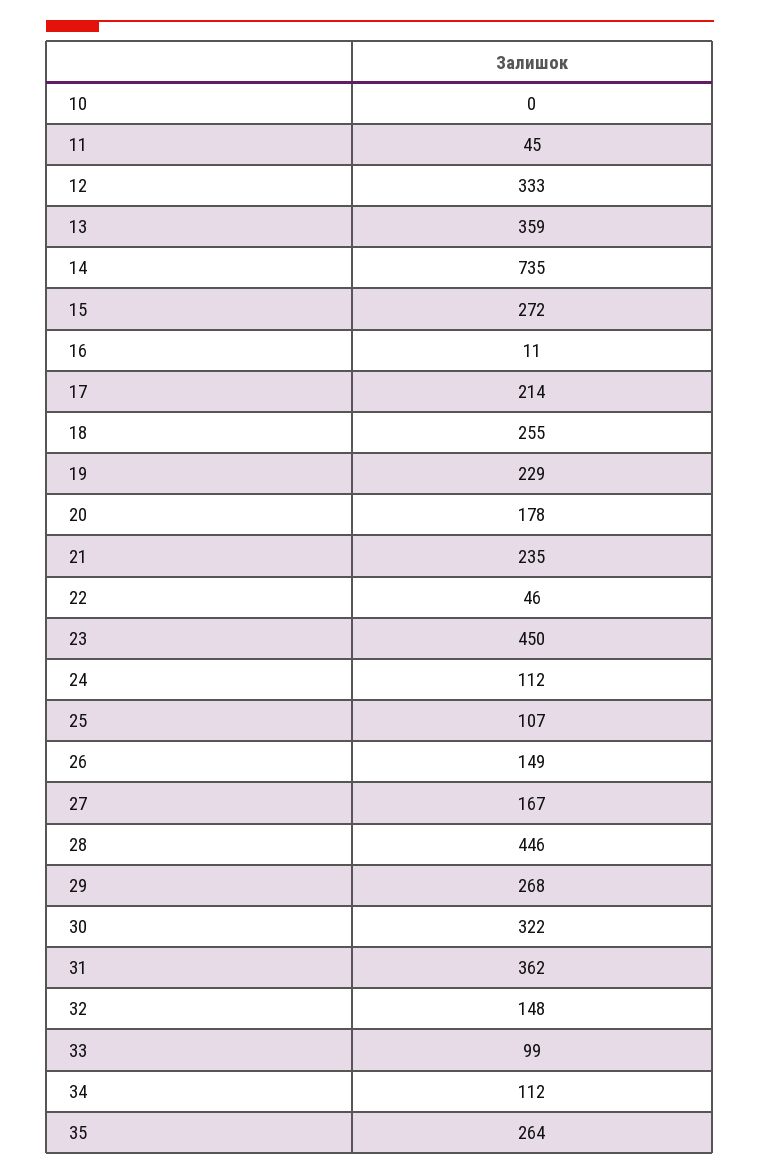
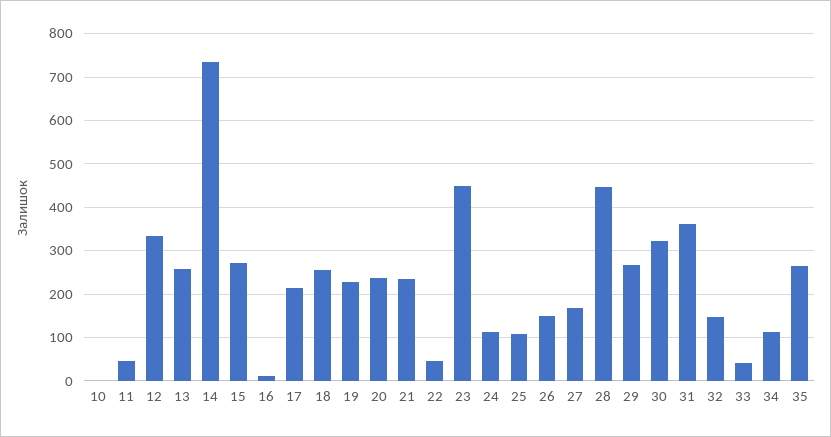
13: 359 -> 260
20: 178 -> 240
33: 99 -> 40

